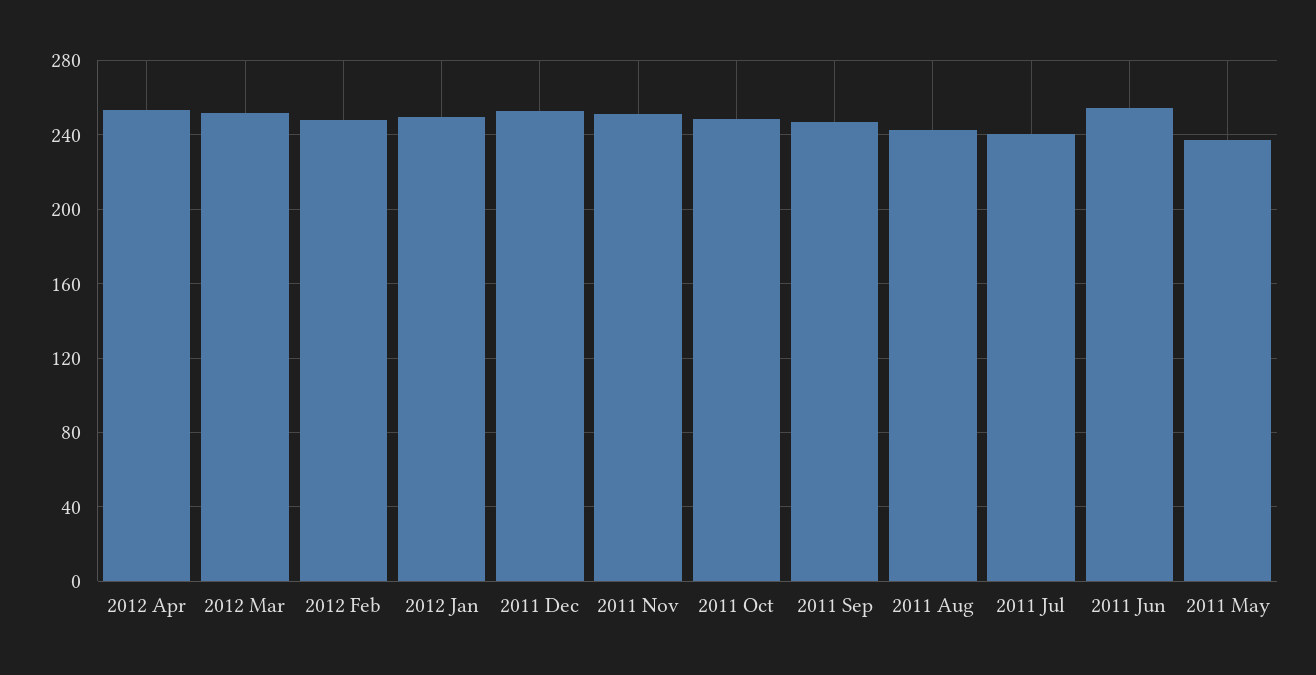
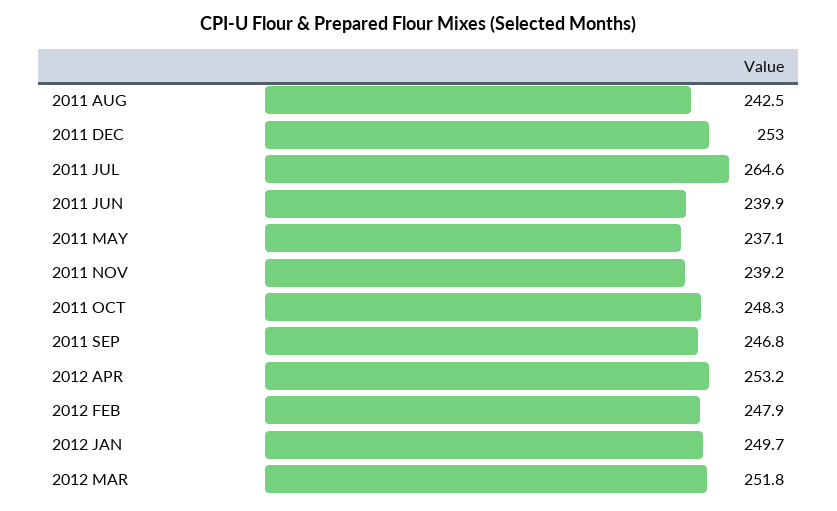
2011 Nov: 250 -> 239.2
2011 Jul: 240 -> 264.6
2011 Jun: 255 -> 239.9

